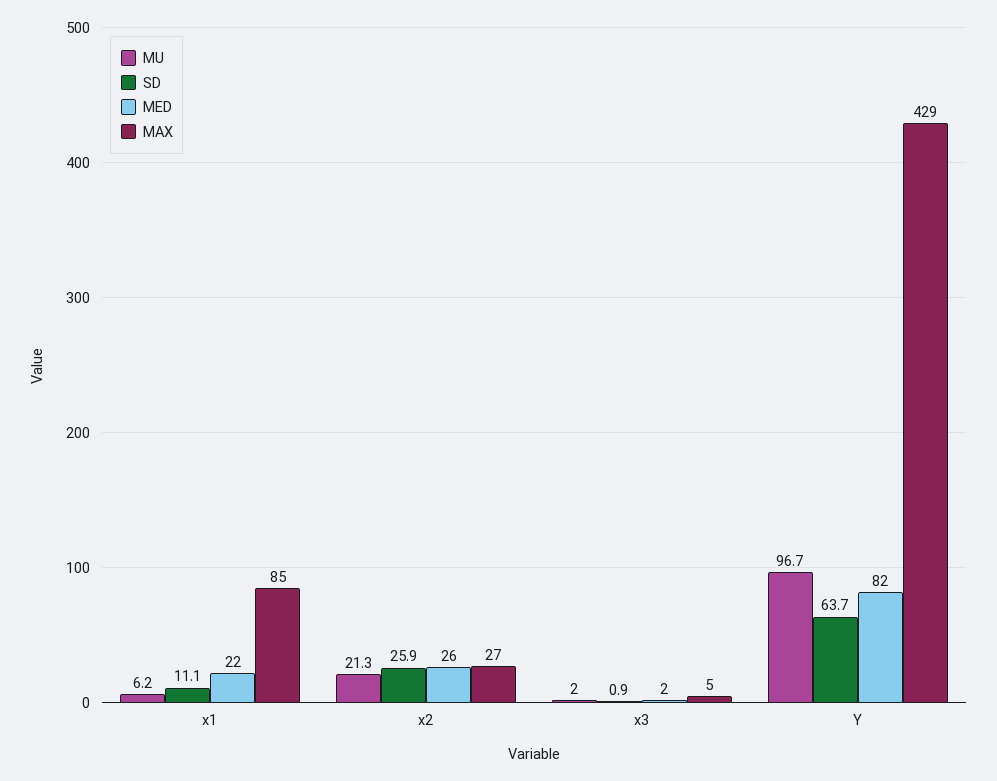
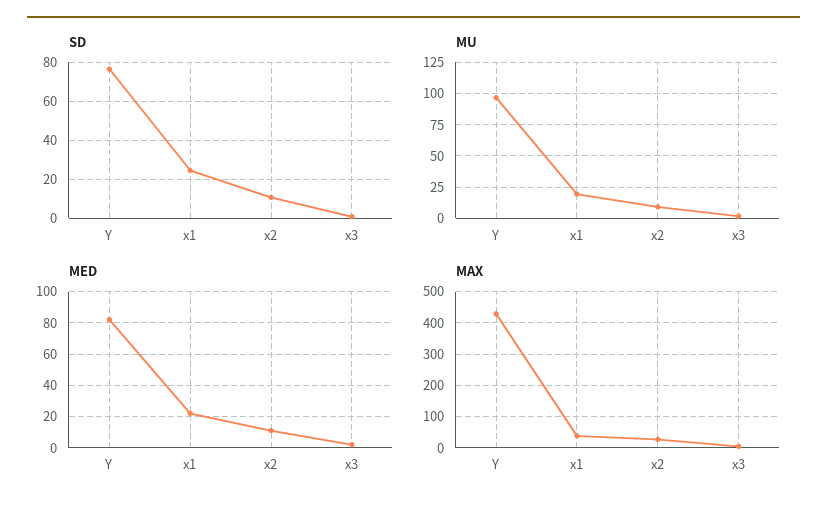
MU, x1: 6.2 -> 20
SD, x1: 11.1 -> 25
MAX, x1: 85 -> 40
MU, x2: 21.3 -> 10
SD, x2: 25.9 -> 10
MED, x2: 26 -> 10
SD, Y: 63.7 -> 75

